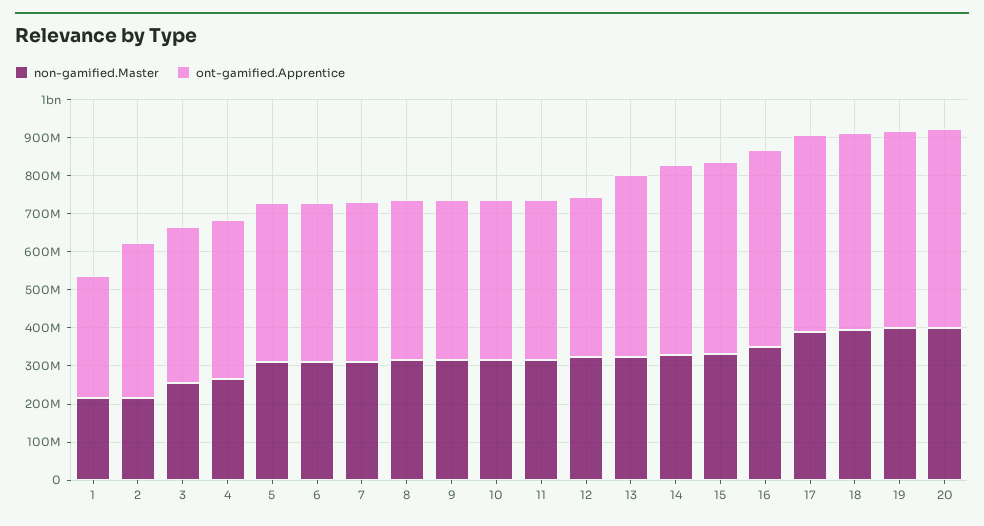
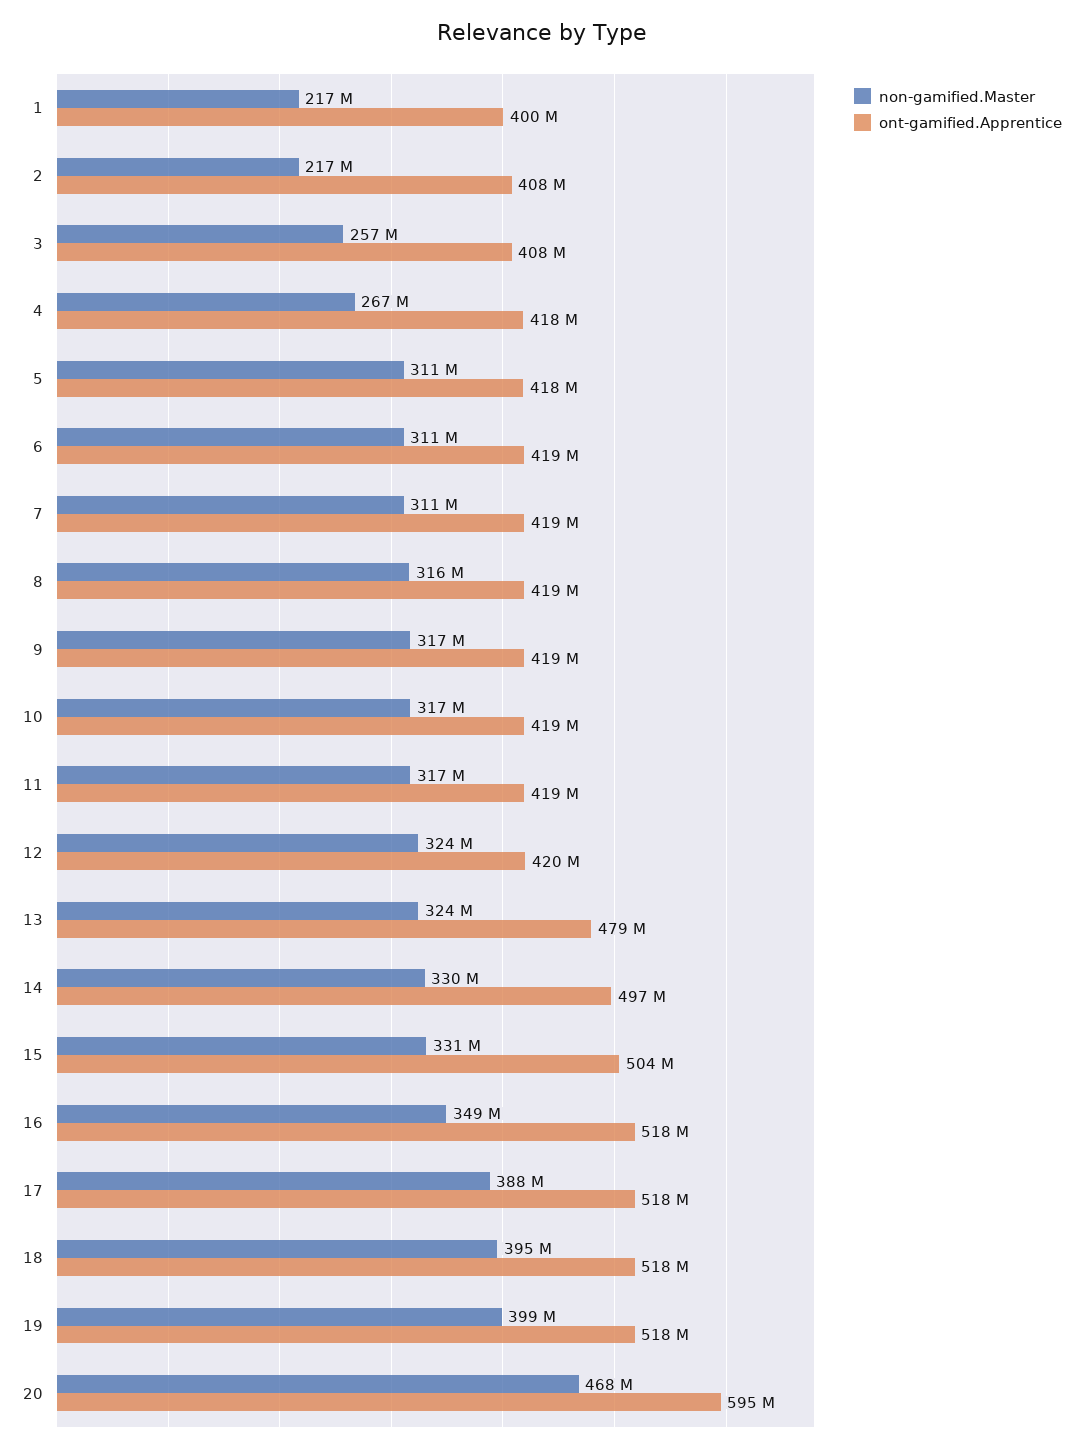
ont-gamified.Apprentice, 1: 325000000 -> 400000000
non-gamified.Master, 20: 400000000 -> 468000000
ont-gamified.Apprentice, 20: 525000000 -> 595000000

